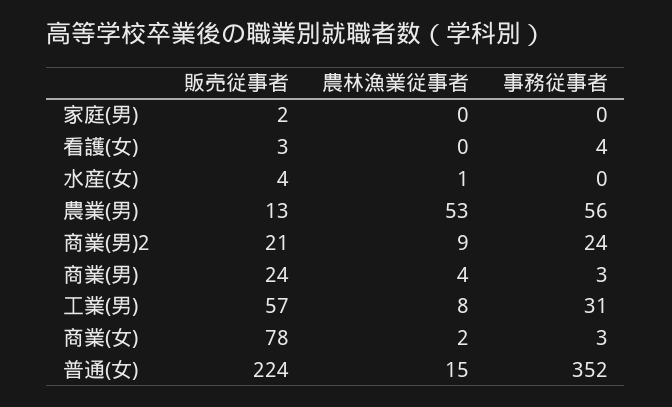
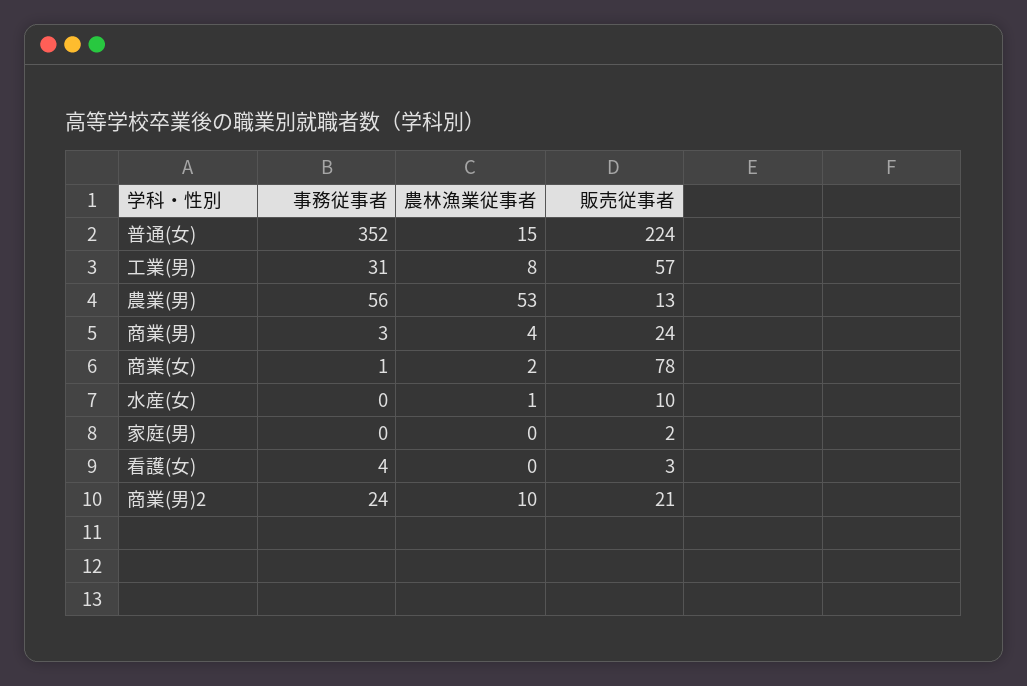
販売従事者, 水産(女): 4 -> 10
農林漁業従事者, 商業(男)2: 9 -> 10
事務従事者, 商業(女): 3 -> 1

